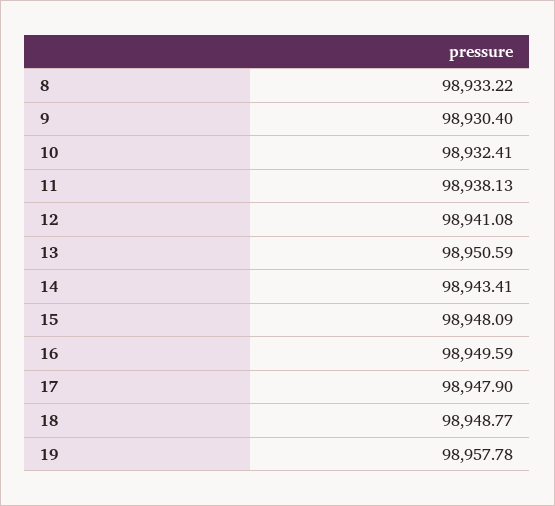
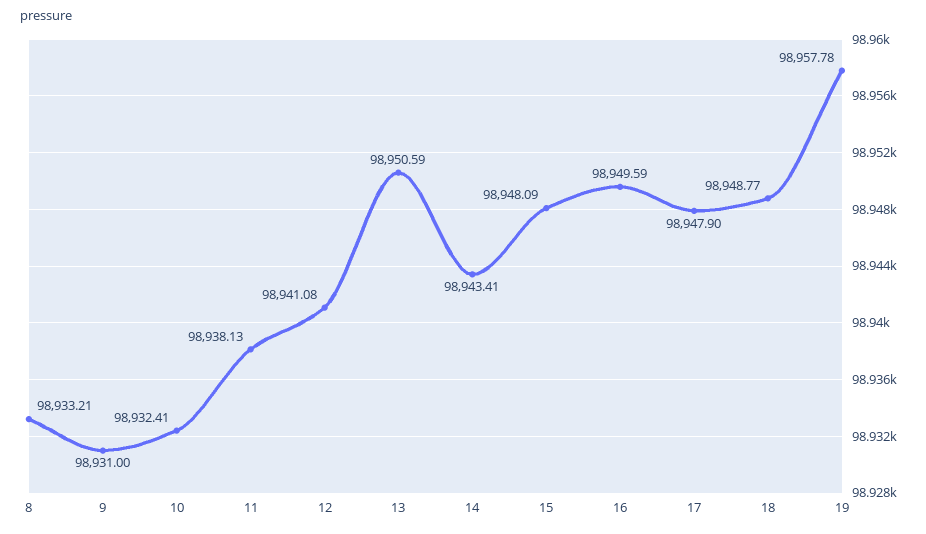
8: 98933.22 -> 98933.21
9: 98930.4 -> 98931

